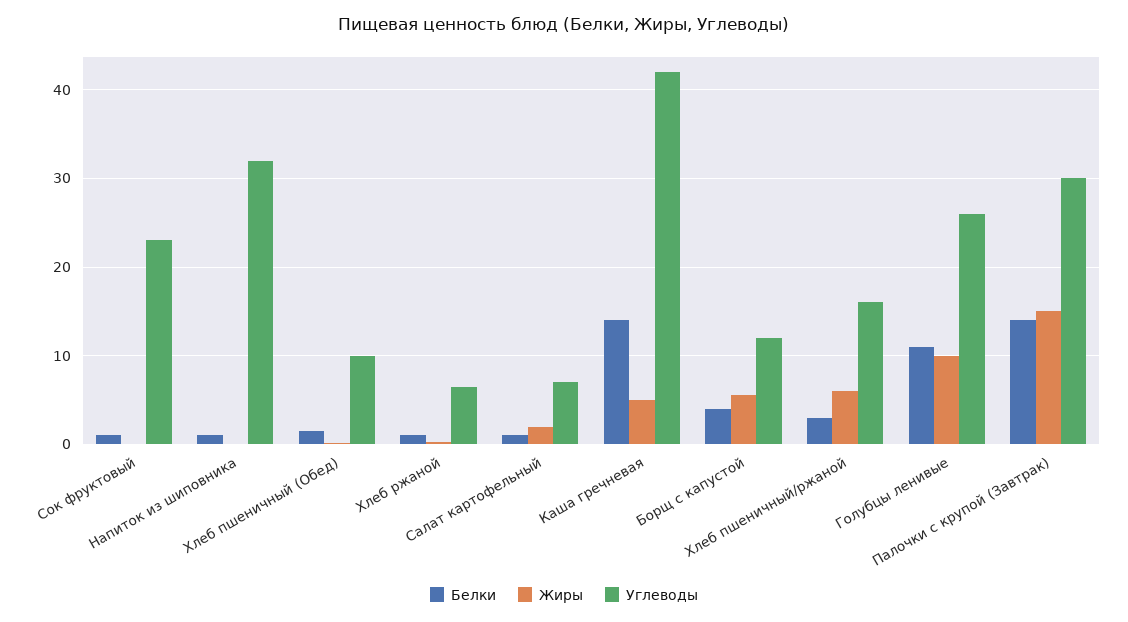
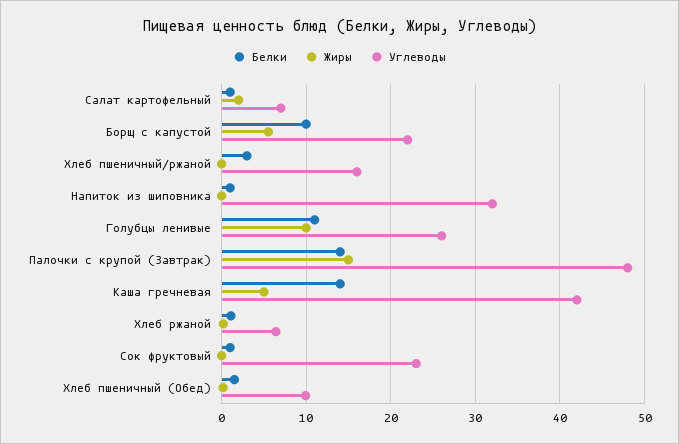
Белки, Борщ с капустой: 4 -> 10
Углеводы, Борщ с капустой: 12 -> 22
Жиры, Хлеб пшеничный/ржаной: 6 -> 0
Углеводы, Палочки с крупой (Завтрак): 30 -> 48

